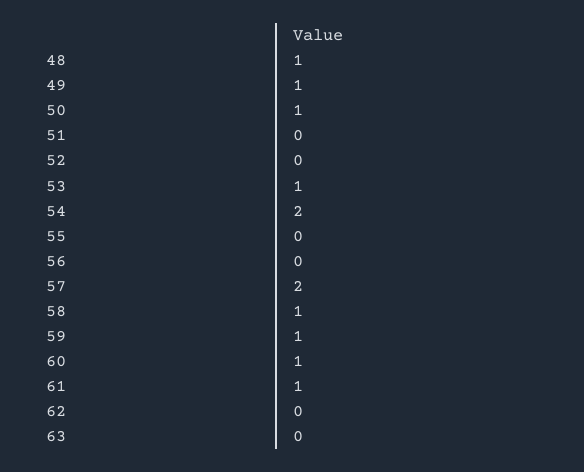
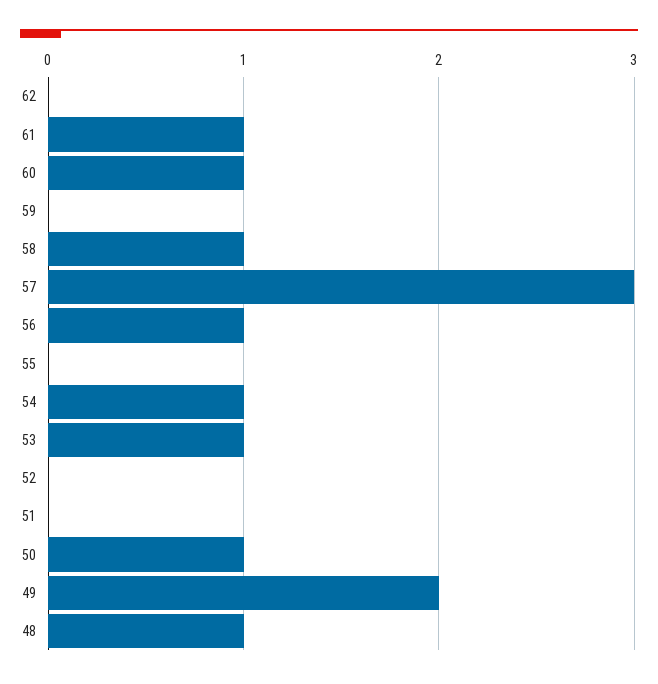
49: 1 -> 2
54: 2 -> 1
56: 0 -> 1
57: 2 -> 3
59: 1 -> 0
63: 0 -> none

